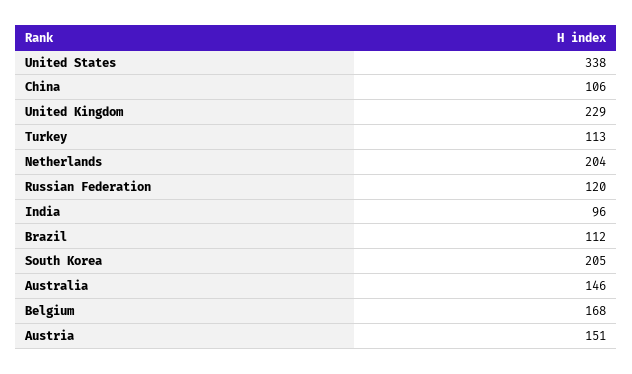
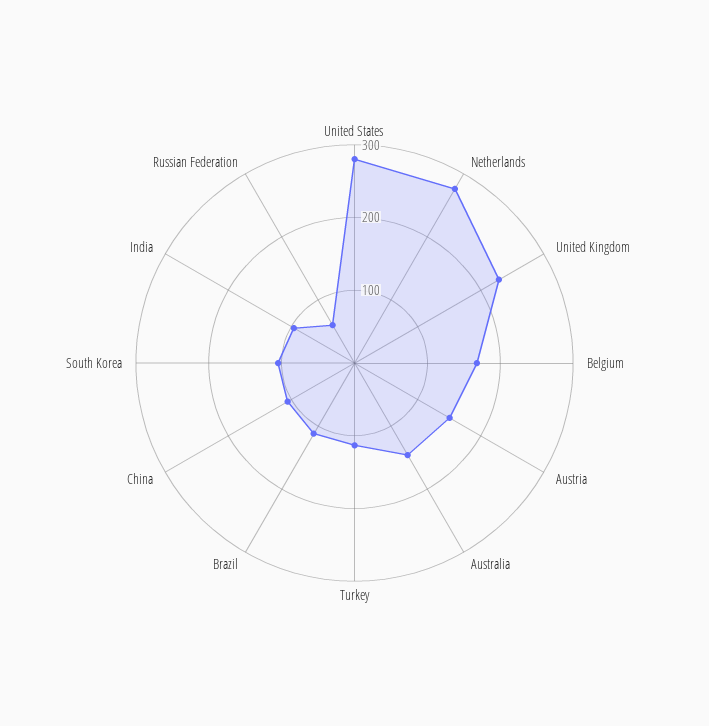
United States: 338 -> 280
Netherlands: 204 -> 280
Russian Federation: 120 -> 60
South Korea: 205 -> 100

